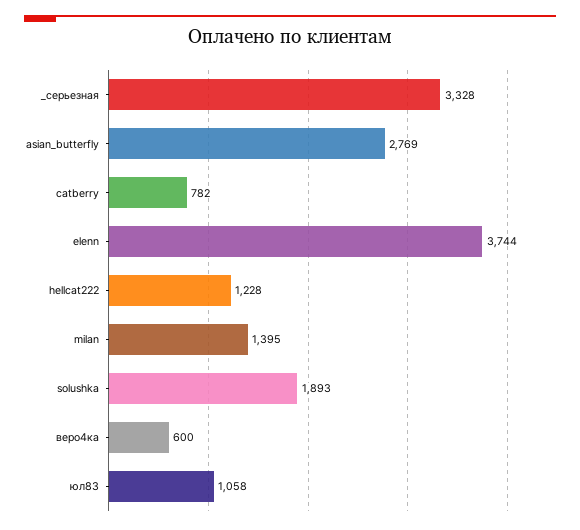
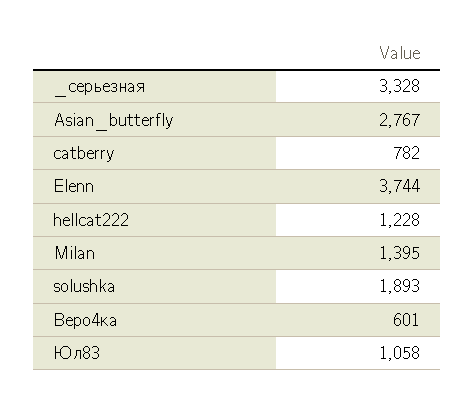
asian_butterfly: 2769 -> 2767
веро4ка: 600 -> 601

